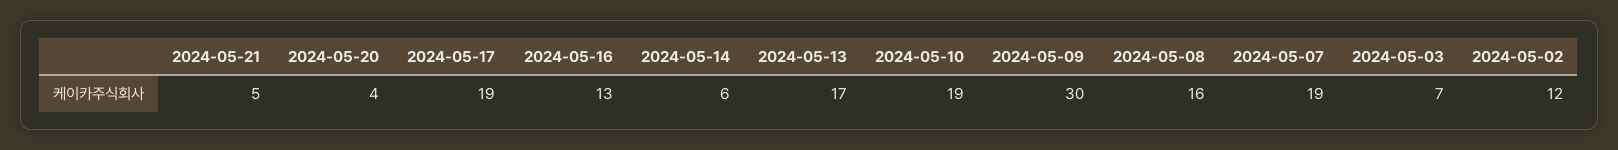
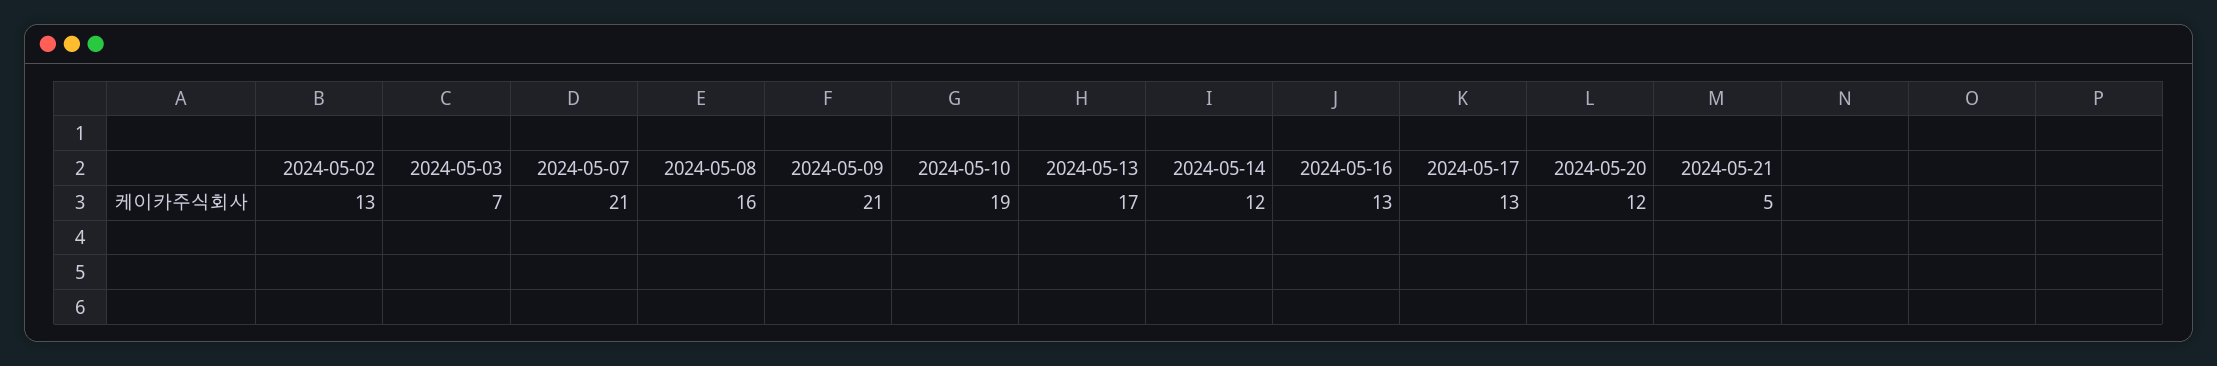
2024-05-20: 4 -> 12
2024-05-17: 19 -> 13
2024-05-14: 6 -> 12
2024-05-09: 30 -> 21
2024-05-07: 19 -> 21
2024-05-02: 12 -> 13

